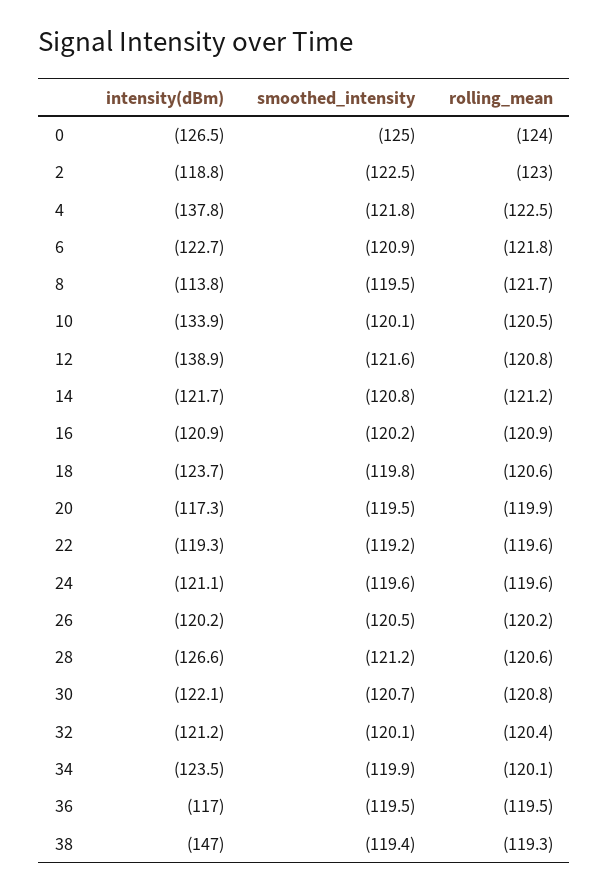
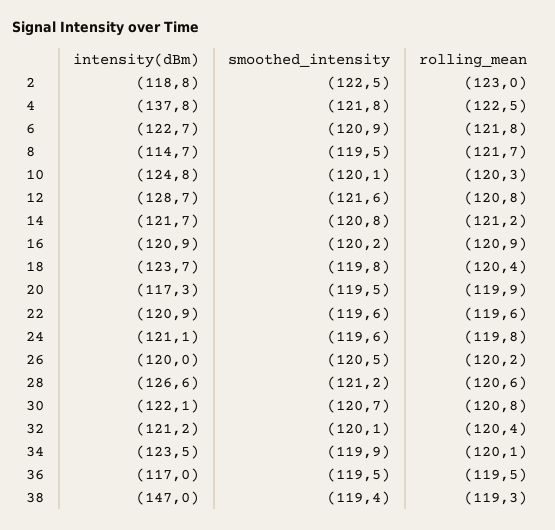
intensity(dBm), 0: -126.5 -> none
smoothed_intensity, 0: -125 -> none
rolling_mean, 0: -124 -> none
intensity(dBm), 8: -113.8 -> -114.7
intensity(dBm), 10: -133.9 -> -124.8
rolling_mean, 10: -120.5 -> -120.3
intensity(dBm), 12: -138.9 -> -128.7
rolling_mean, 18: -120.6 -> -120.4
intensity(dBm), 22: -119.3 -> -120.9
smoothed_intensity, 22: -119.2 -> -119.6
rolling_mean, 24: -119.6 -> -119.8
intensity(dBm), 26: -120.2 -> -120

